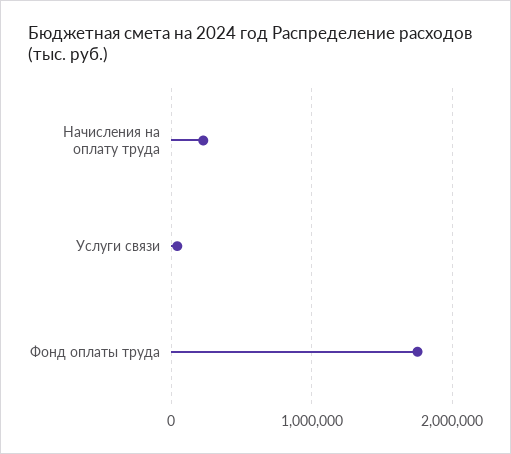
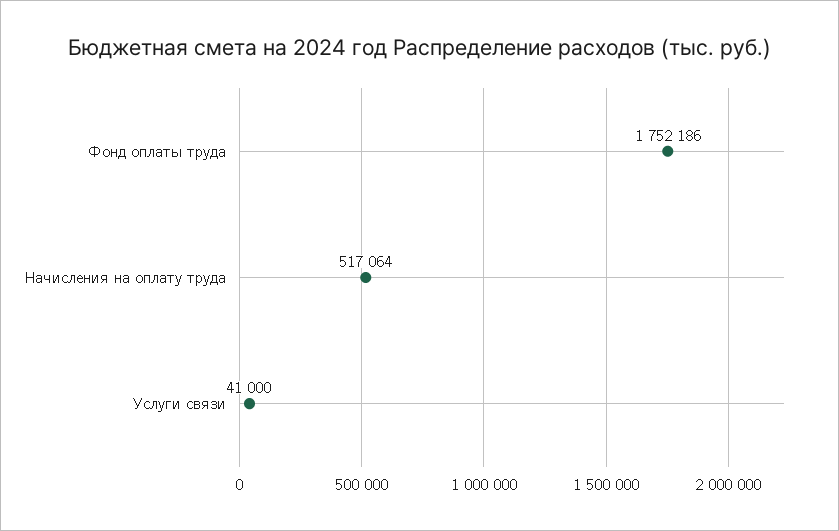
Начисления на оплату труда: 200000 -> 517064

